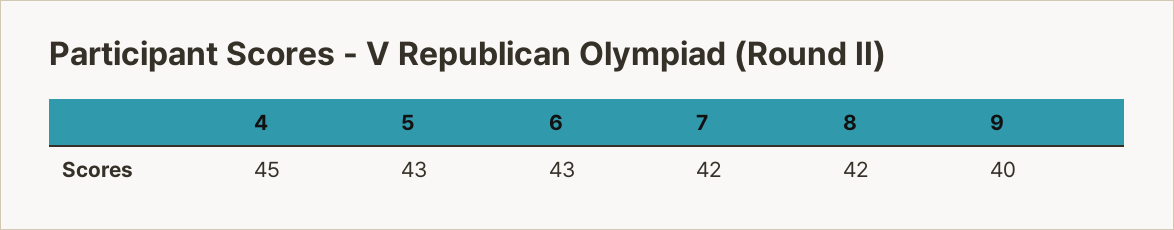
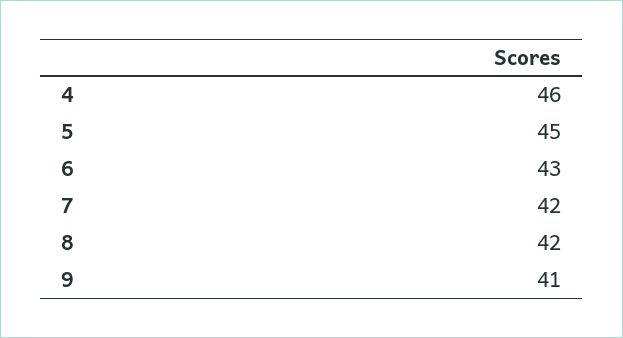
4: 45 -> 46
5: 43 -> 45
9: 40 -> 41

